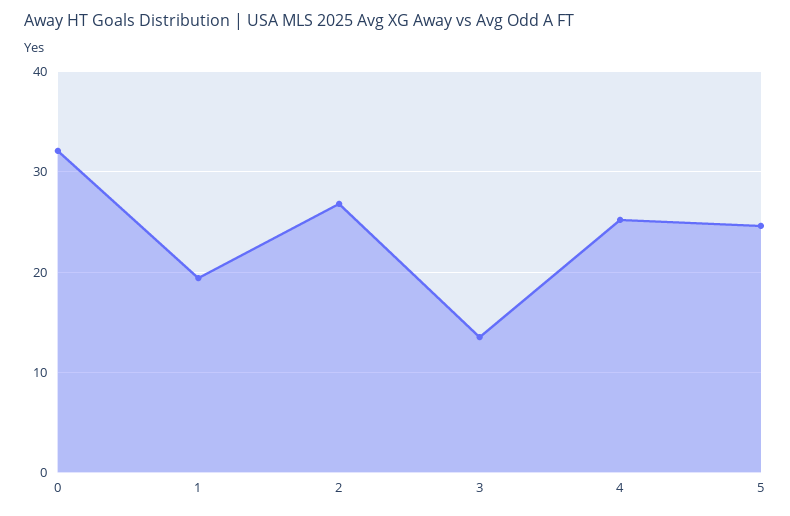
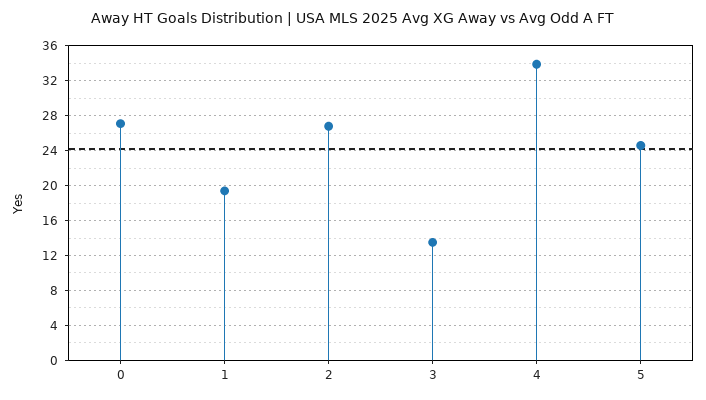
0: 32 -> 27
4: 25 -> 34

